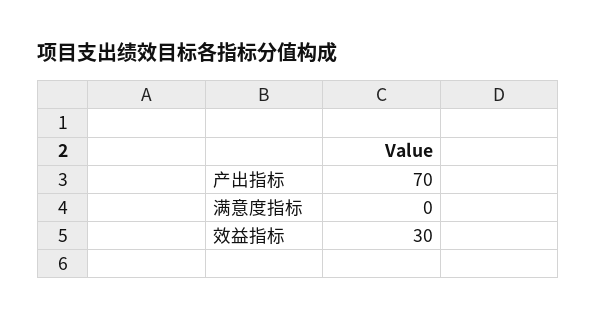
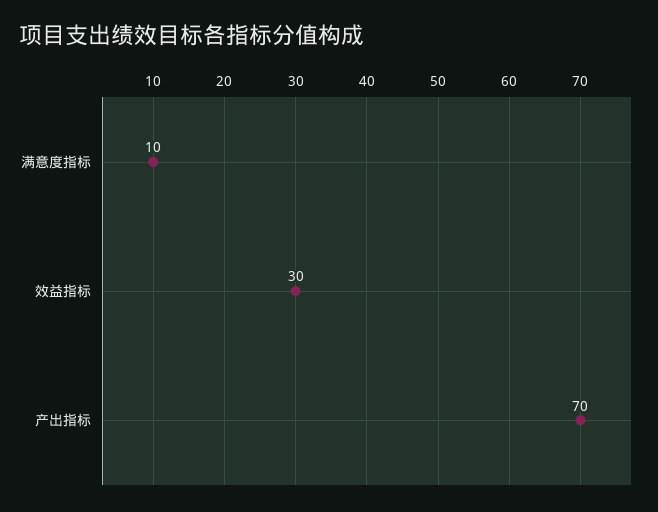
满意度指标: 0 -> 10

